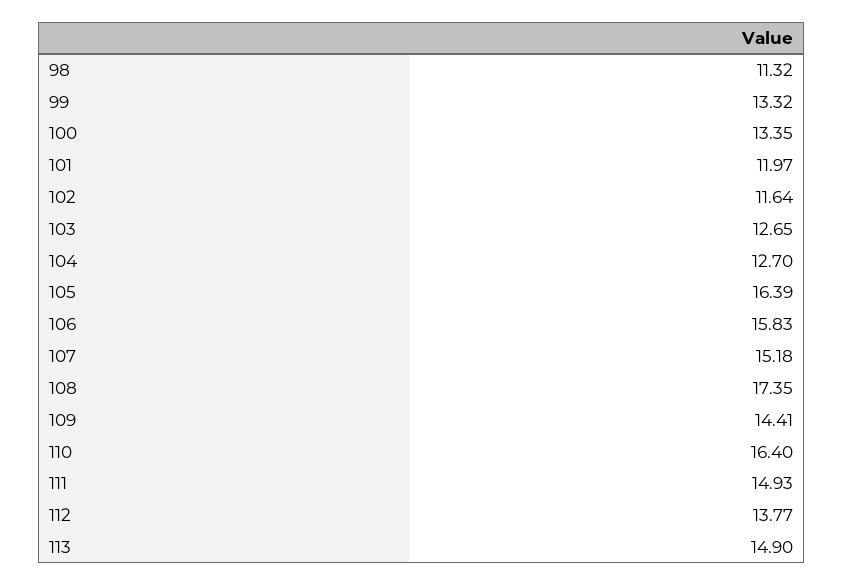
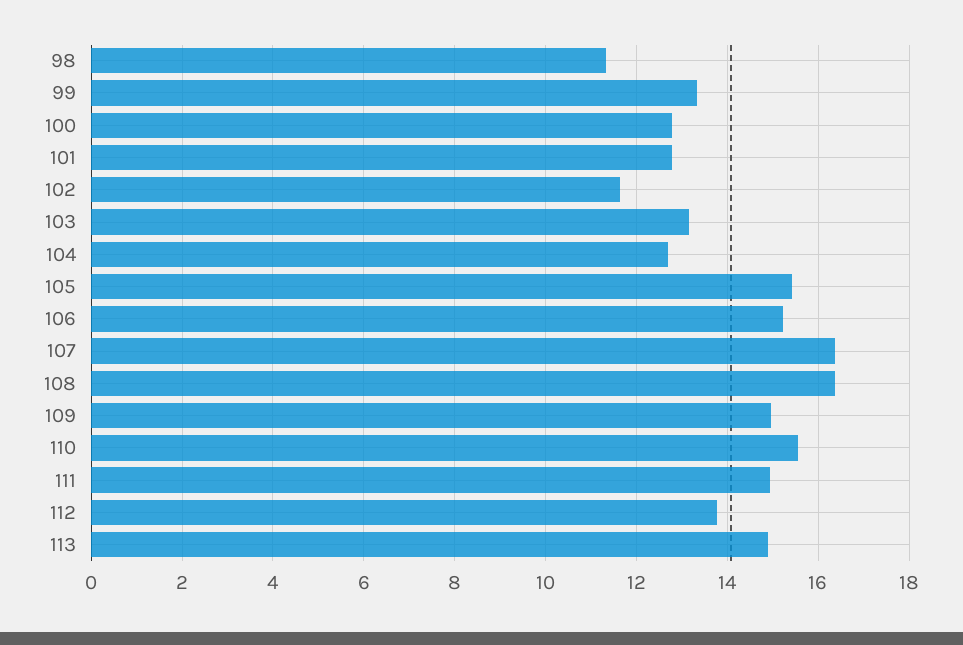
100: 13.35 -> 12.8
101: 11.97 -> 12.8
103: 12.65 -> 13.2
105: 16.39 -> 15.4
106: 15.83 -> 15.2
107: 15.18 -> 16.4
108: 17.35 -> 16.4
109: 14.41 -> 15
110: 16.4 -> 15.6

